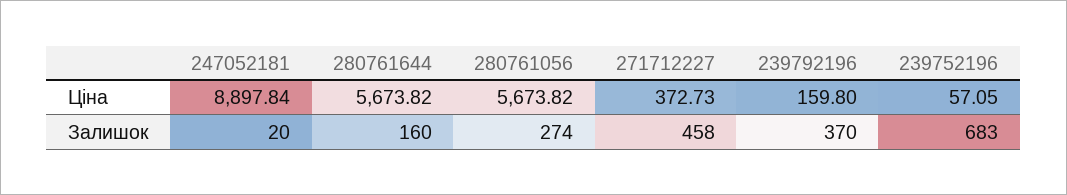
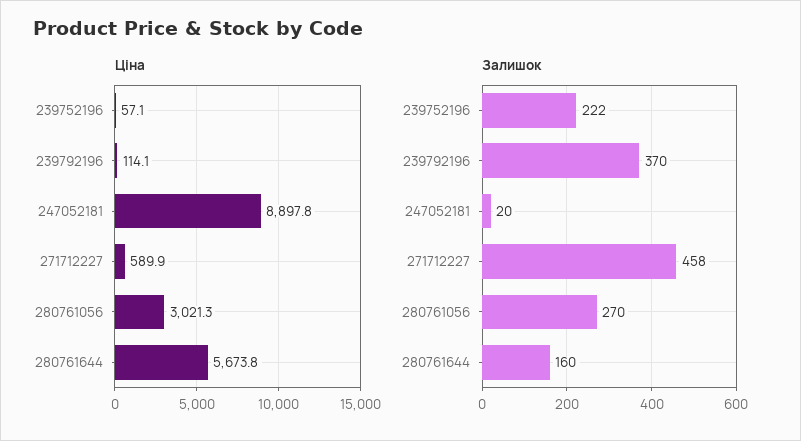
Ціна, 280761056: 5673.82 -> 3021.3
Ціна, 271712227: 372.73 -> 589.9
Ціна, 239792196: 159.8 -> 114.1
Залишок, 280761056: 274 -> 270
Залишок, 239752196: 683 -> 222

